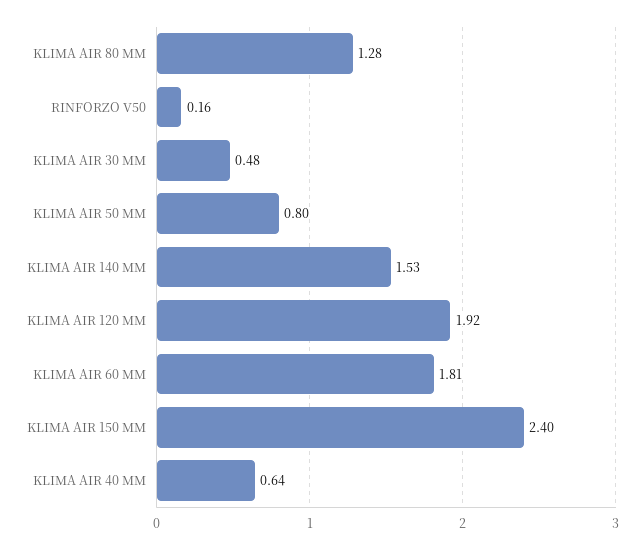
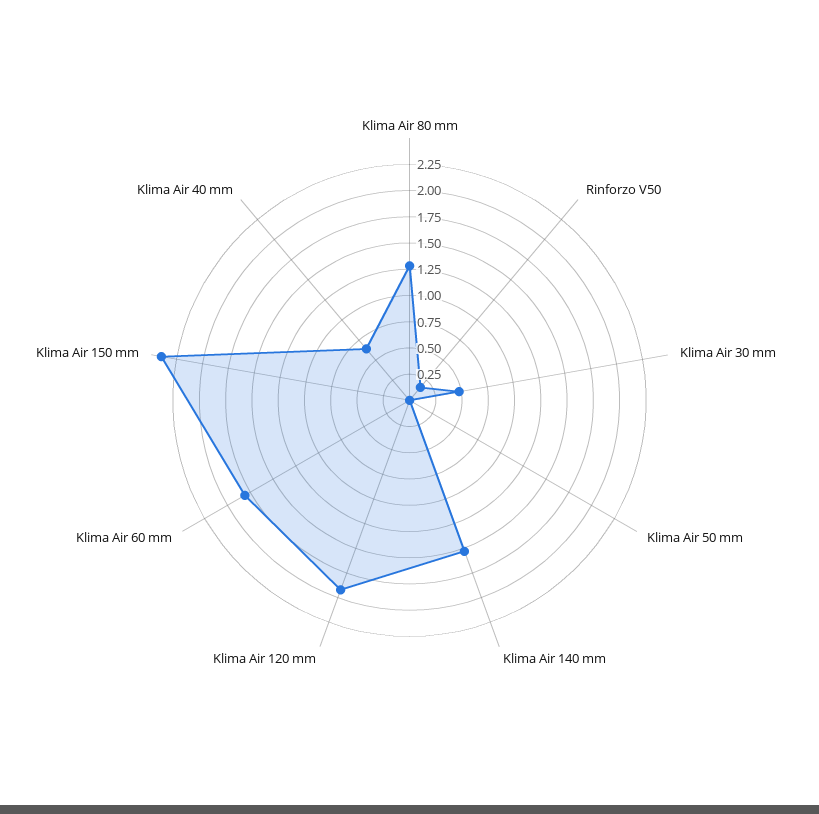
KLIMA AIR 50 MM: 0.8 -> 0

